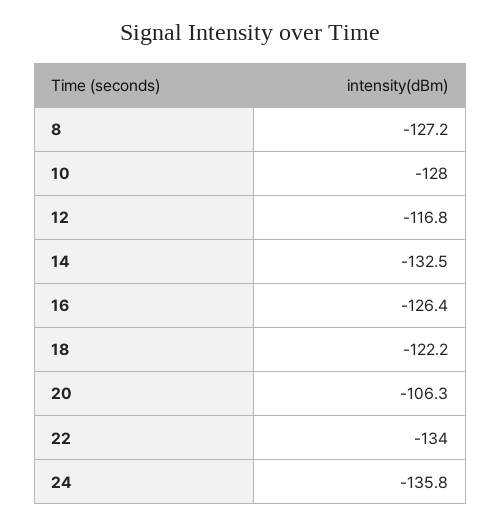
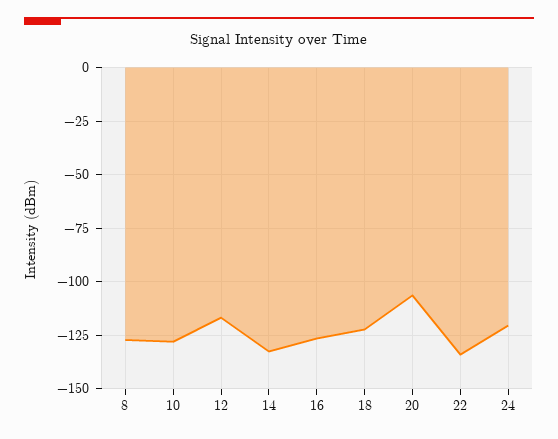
24: -135.8 -> -120

